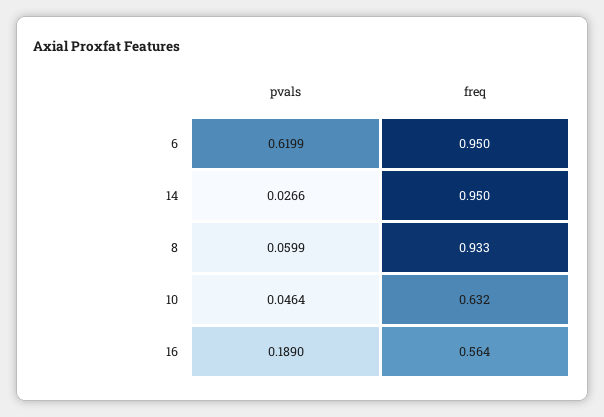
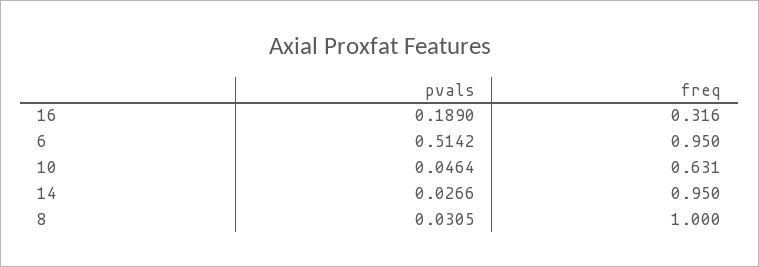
pvals, 6: 0.6199 -> 0.5142
pvals, 8: 0.0599 -> 0.0305
freq, 8: 0.933 -> 1
freq, 10: 0.632 -> 0.631
freq, 16: 0.564 -> 0.316

